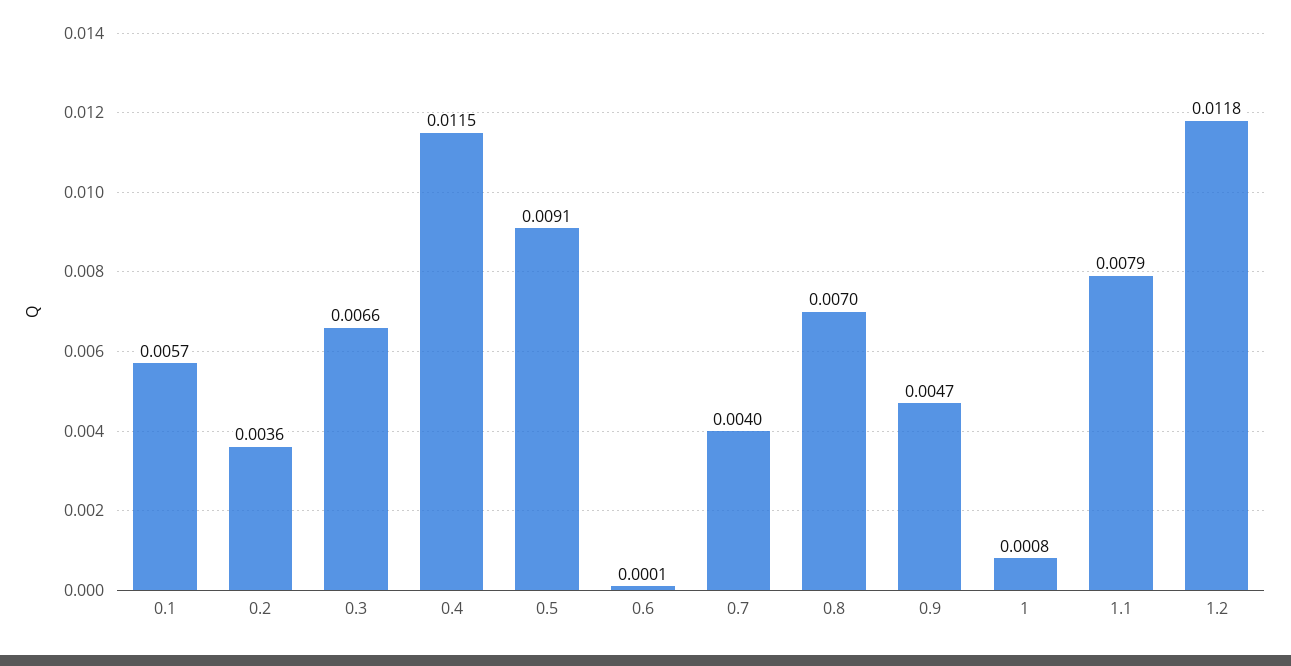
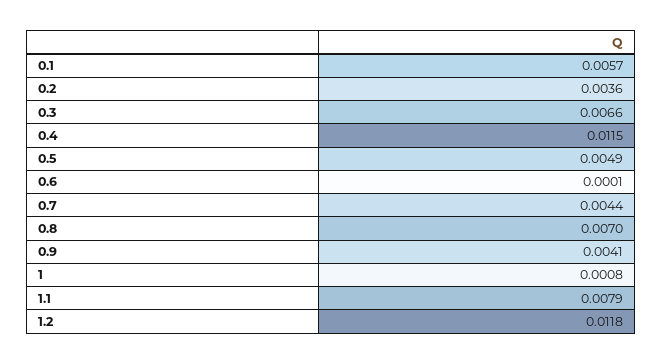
0.5: 0.0091 -> 0.0049
0.7: 0.004 -> 0.0044
0.9: 0.0047 -> 0.0041

